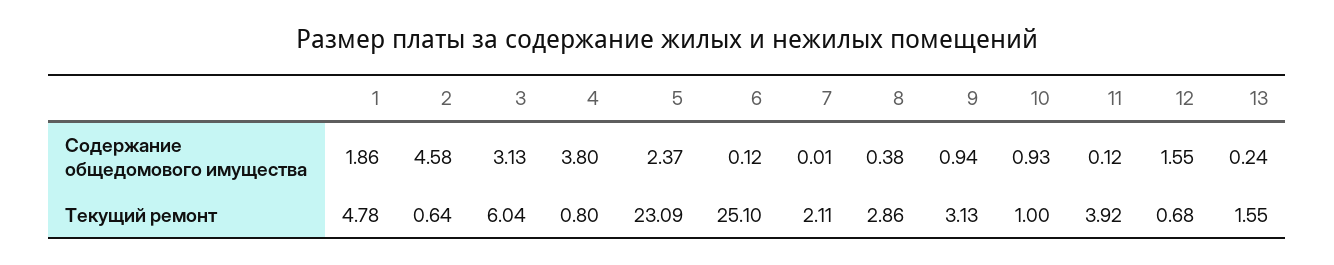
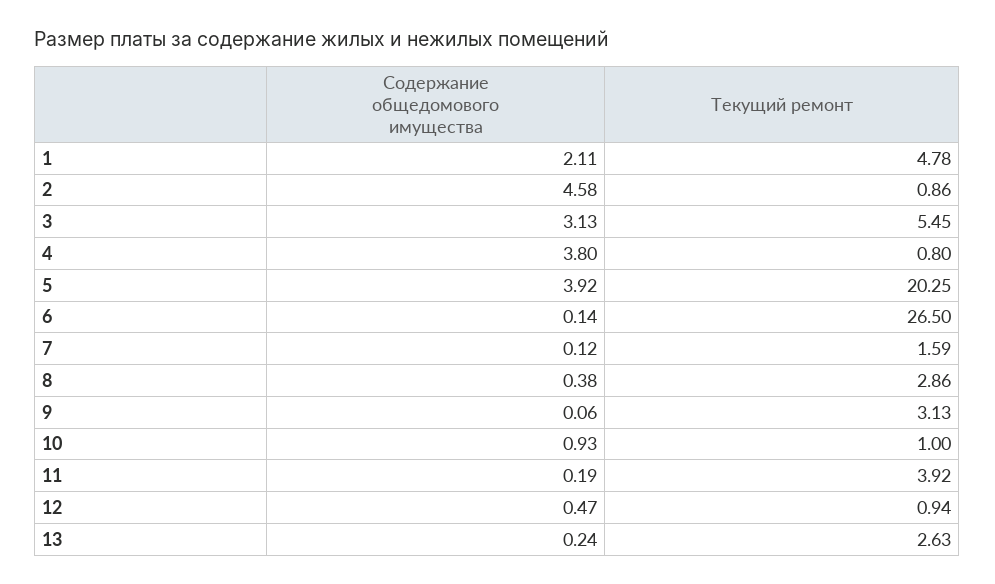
1, Содержание общедомового имущества: 1.86 -> 2.11
5, Содержание общедомового имущества: 2.37 -> 3.92
6, Содержание общедомового имущества: 0.12 -> 0.14
7, Содержание общедомового имущества: 0.01 -> 0.12
9, Содержание общедомового имущества: 0.94 -> 0.06
11, Содержание общедомового имущества: 0.12 -> 0.19
12, Содержание общедомового имущества: 1.55 -> 0.47
2, Текущий ремонт: 0.64 -> 0.86
3, Текущий ремонт: 6.04 -> 5.45
5, Текущий ремонт: 23.09 -> 20.25
6, Текущий ремонт: 25.1 -> 26.5
7, Текущий ремонт: 2.11 -> 1.59
12, Текущий ремонт: 0.68 -> 0.94
13, Текущий ремонт: 1.55 -> 2.63

